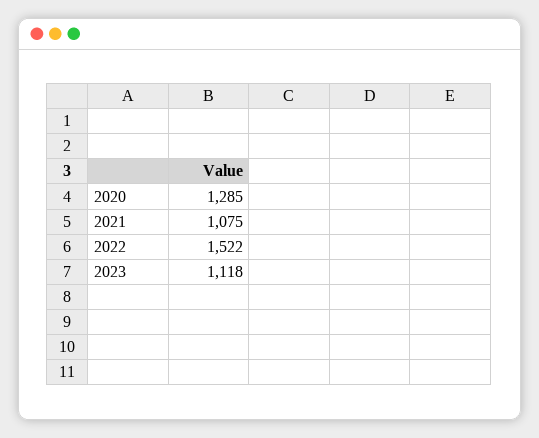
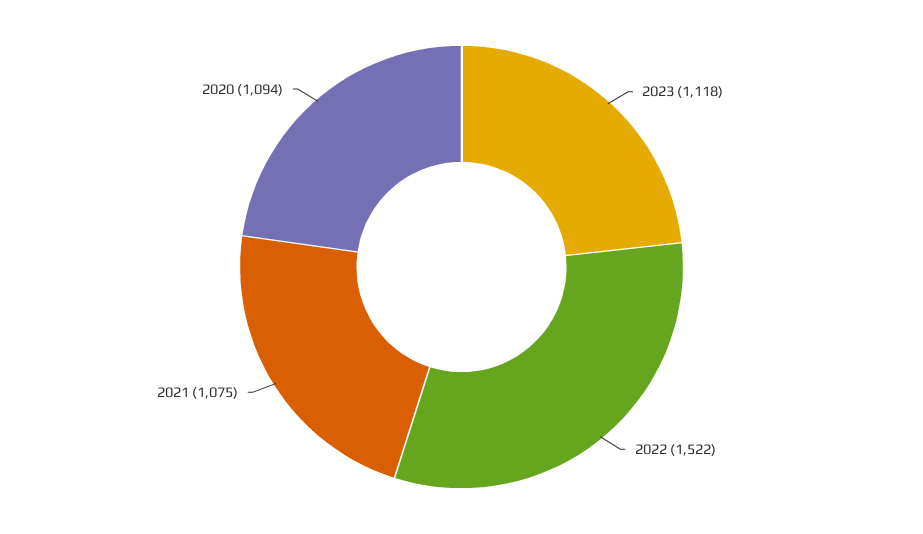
2020: 1285 -> 1094

